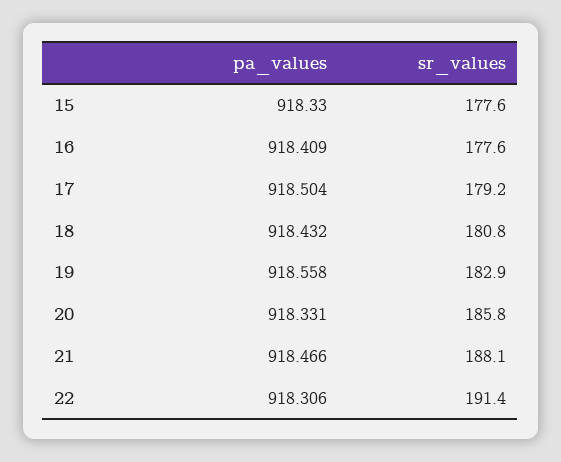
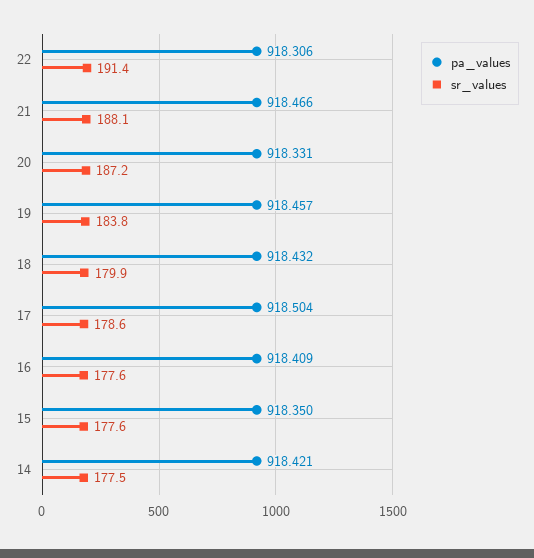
pa_values, 15: 918.33 -> 918.35
sr_values, 17: 179.2 -> 178.6
sr_values, 18: 180.8 -> 179.9
pa_values, 19: 918.558 -> 918.457
sr_values, 19: 182.9 -> 183.8
sr_values, 20: 185.8 -> 187.2
pa_values, 14: none -> 918.421
sr_values, 14: none -> 177.5

